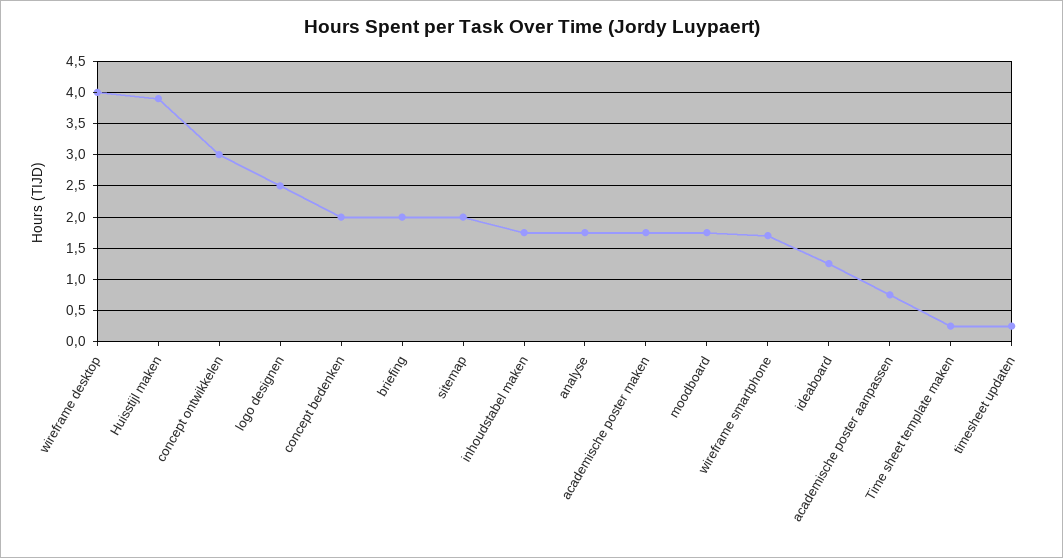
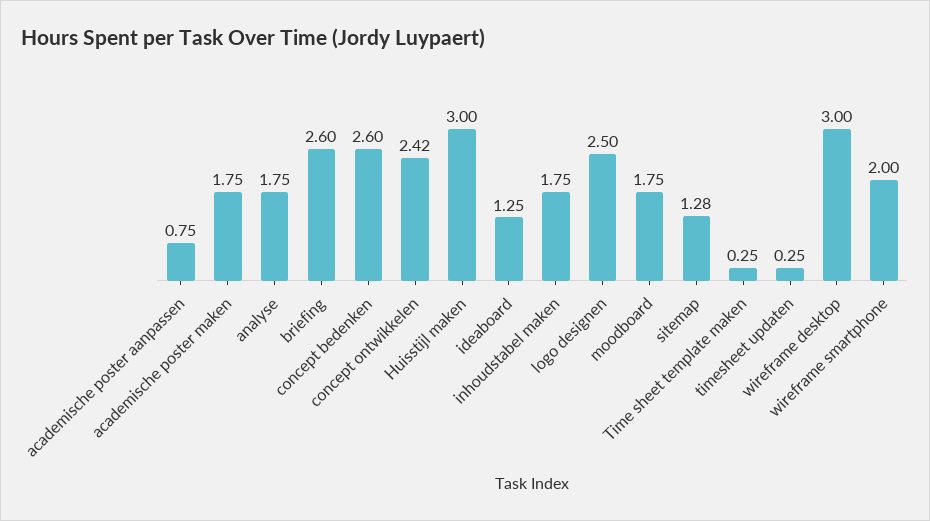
wireframe desktop: 4 -> 3
Huisstijl maken: 3.9 -> 3
concept ontwikkelen: 3 -> 2.42
concept bedenken: 2 -> 2.6
briefing: 2 -> 2.6
sitemap: 2 -> 1.28
wireframe smartphone: 1.7 -> 2

